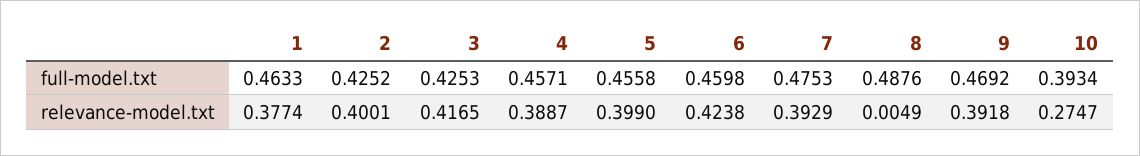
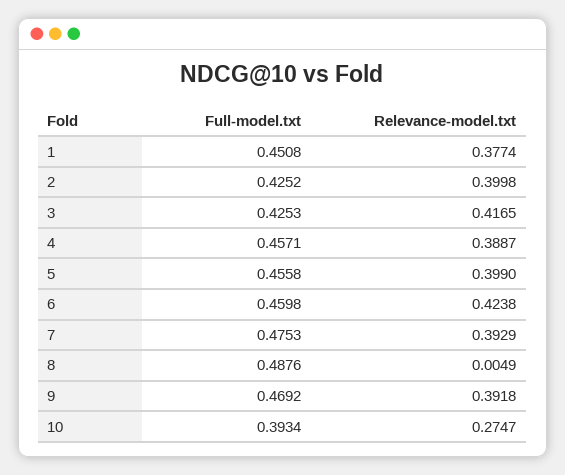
1, full-model.txt: 0.4633 -> 0.4508
2, relevance-model.txt: 0.4001 -> 0.3998

